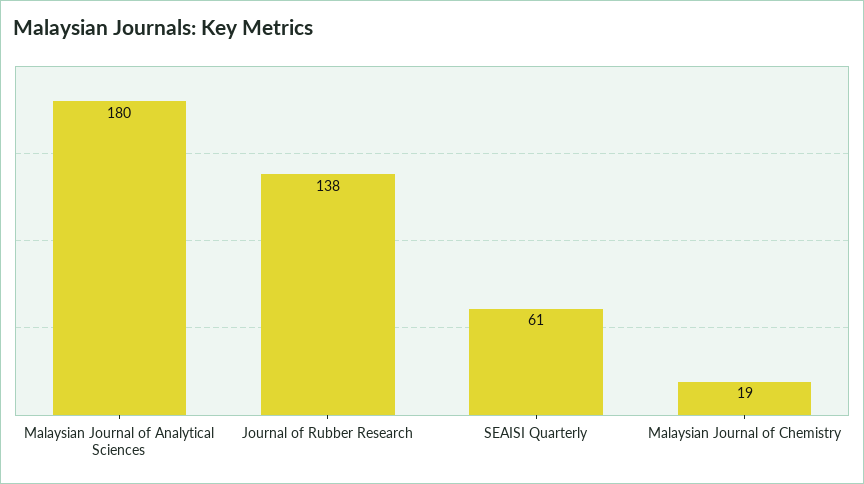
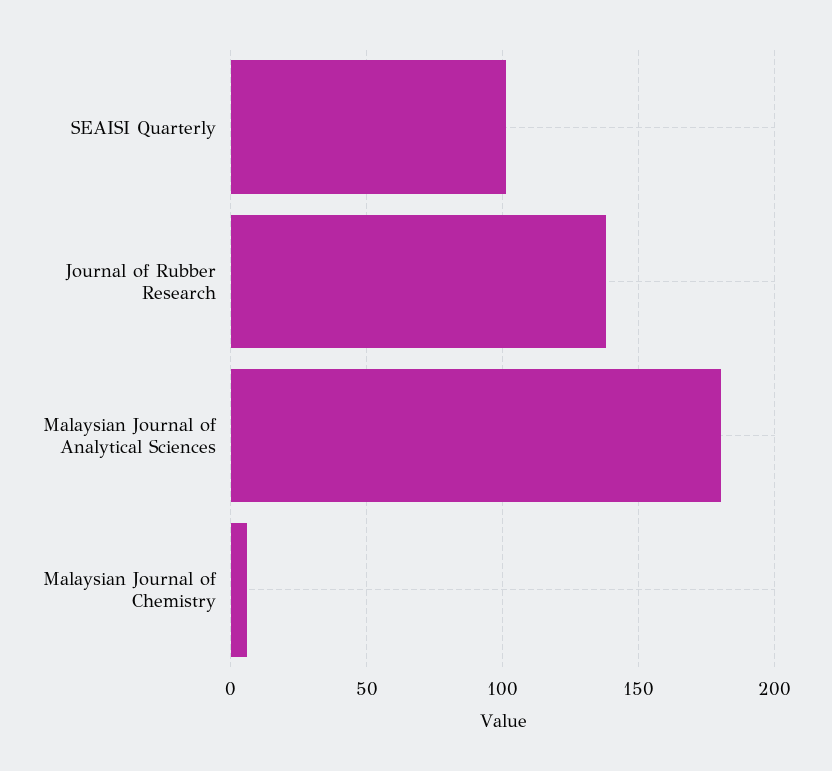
SEAISI Quarterly: 61 -> 100
Malaysian Journal of Chemistry: 19 -> 5

